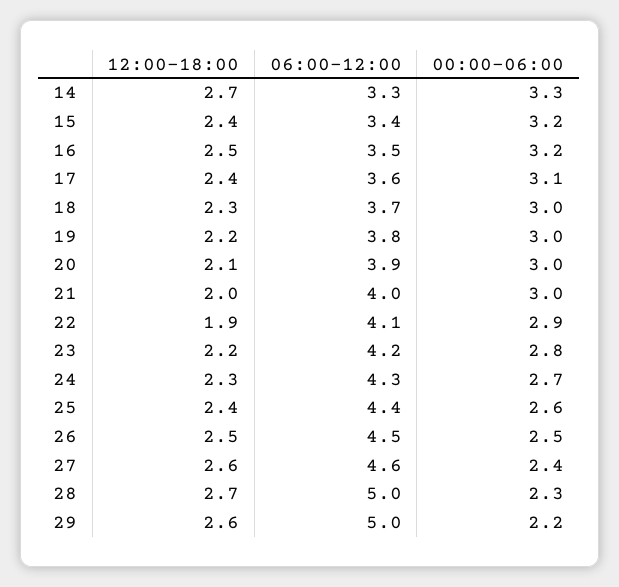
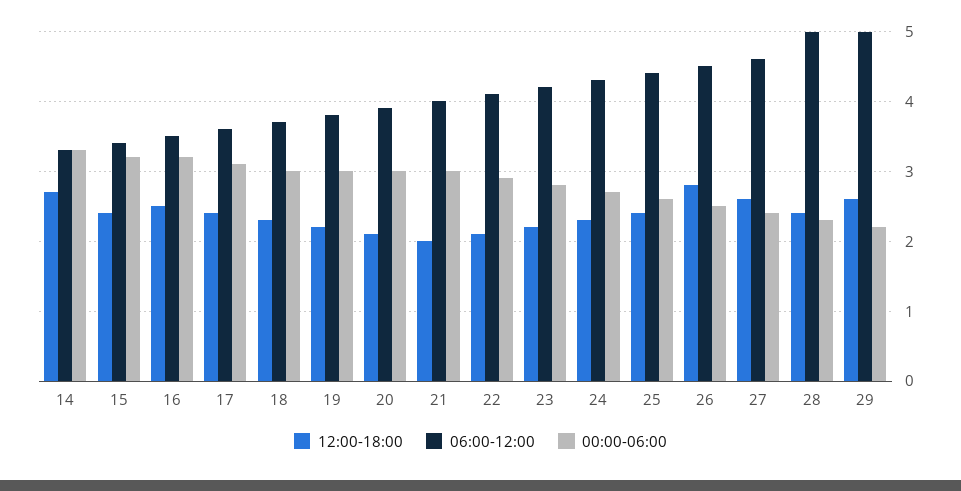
12:00-18:00, 22: 1.9 -> 2.1
12:00-18:00, 26: 2.5 -> 2.8
12:00-18:00, 28: 2.7 -> 2.4

